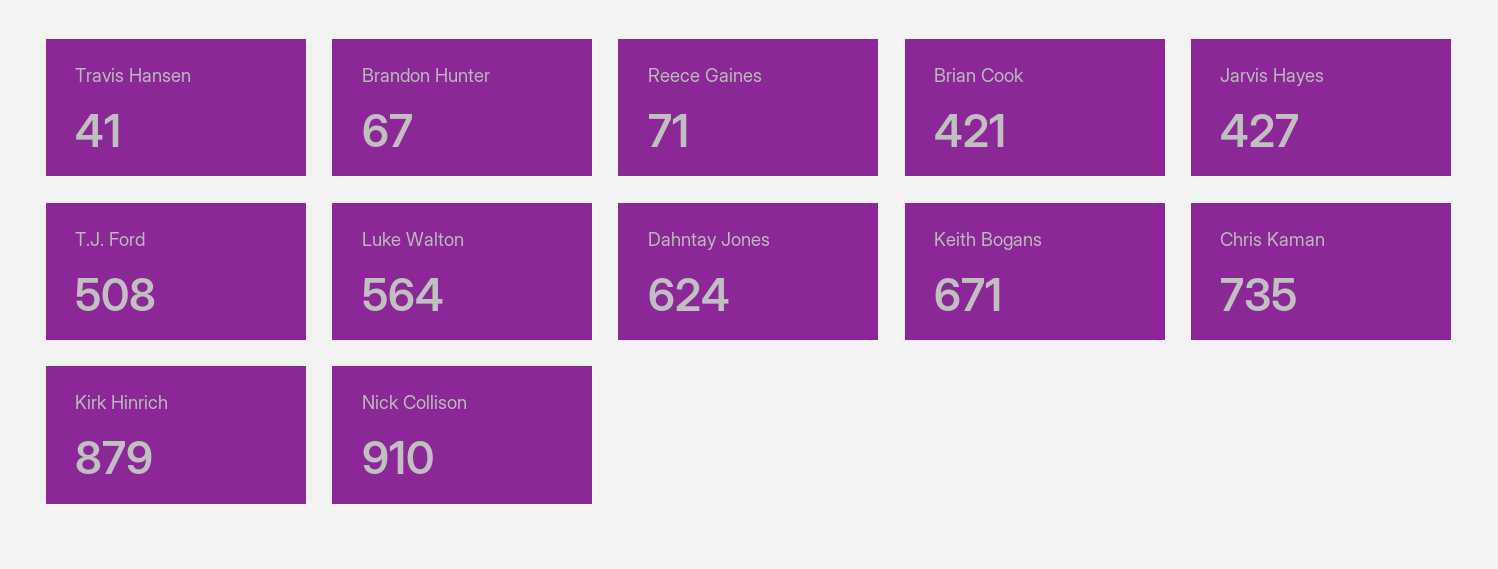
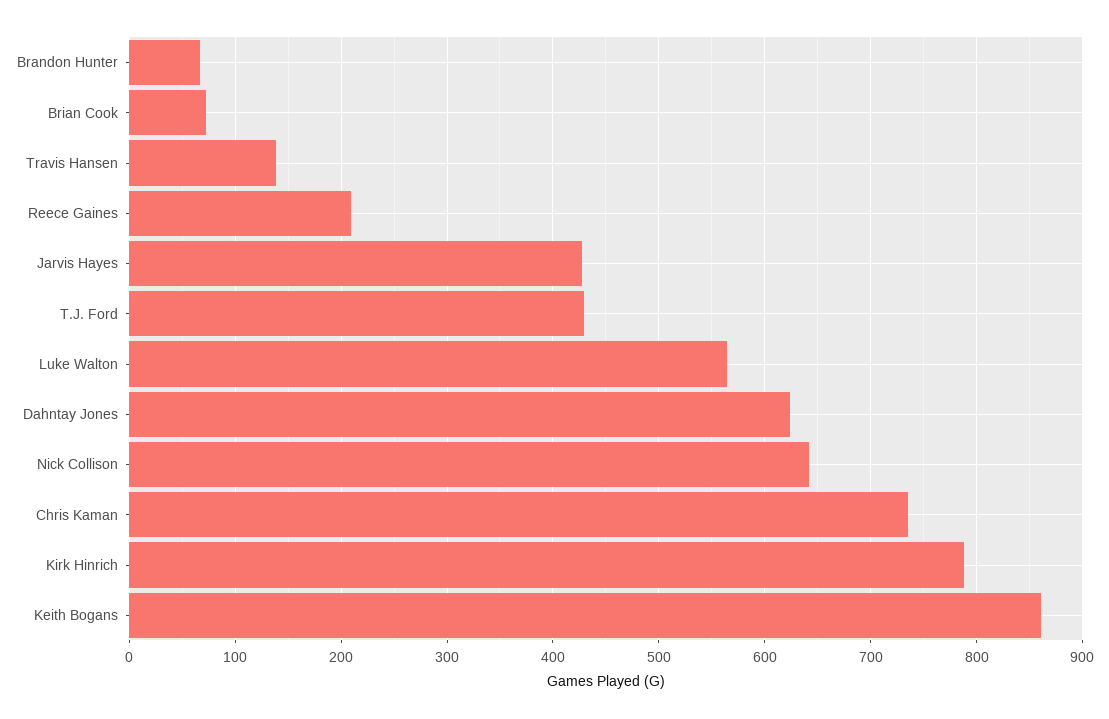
Travis Hansen: 41 -> 140
Reece Gaines: 71 -> 210
Brian Cook: 421 -> 70
T.J. Ford: 508 -> 430
Keith Bogans: 671 -> 860
Kirk Hinrich: 879 -> 790
Nick Collison: 910 -> 640

